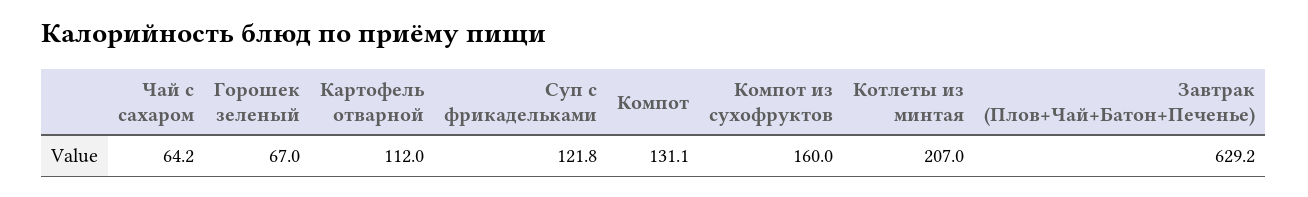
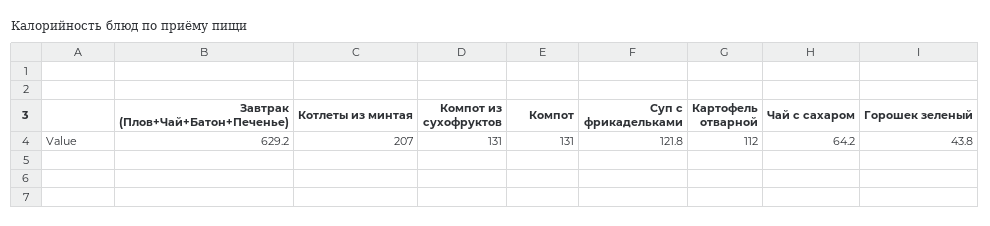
Горошек зеленый: 67 -> 43.8
Компот: 131.1 -> 131
Компот из сухофруктов: 160 -> 131

